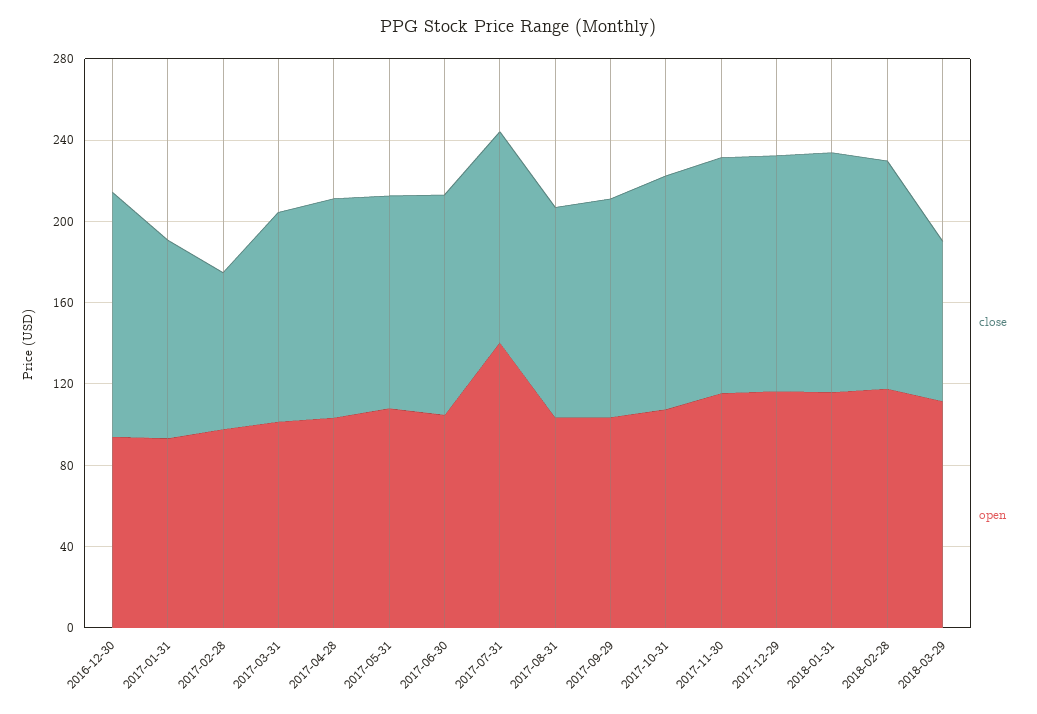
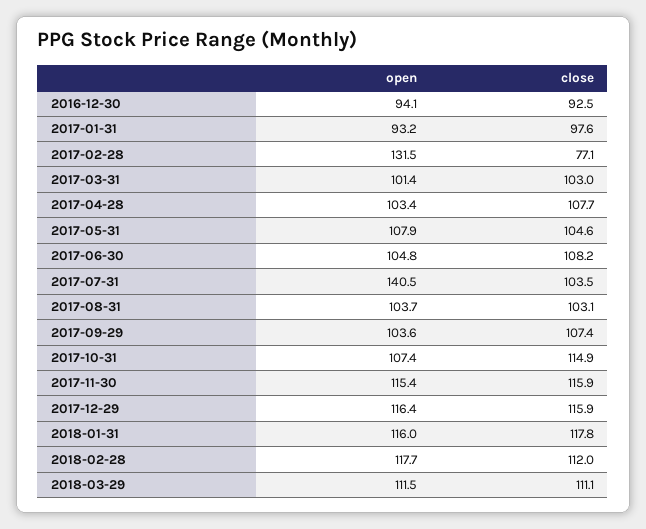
close, 2016-12-30: 120 -> 92.5
open, 2017-02-28: 100 -> 131.5
close, 2018-03-29: 80 -> 111.1

